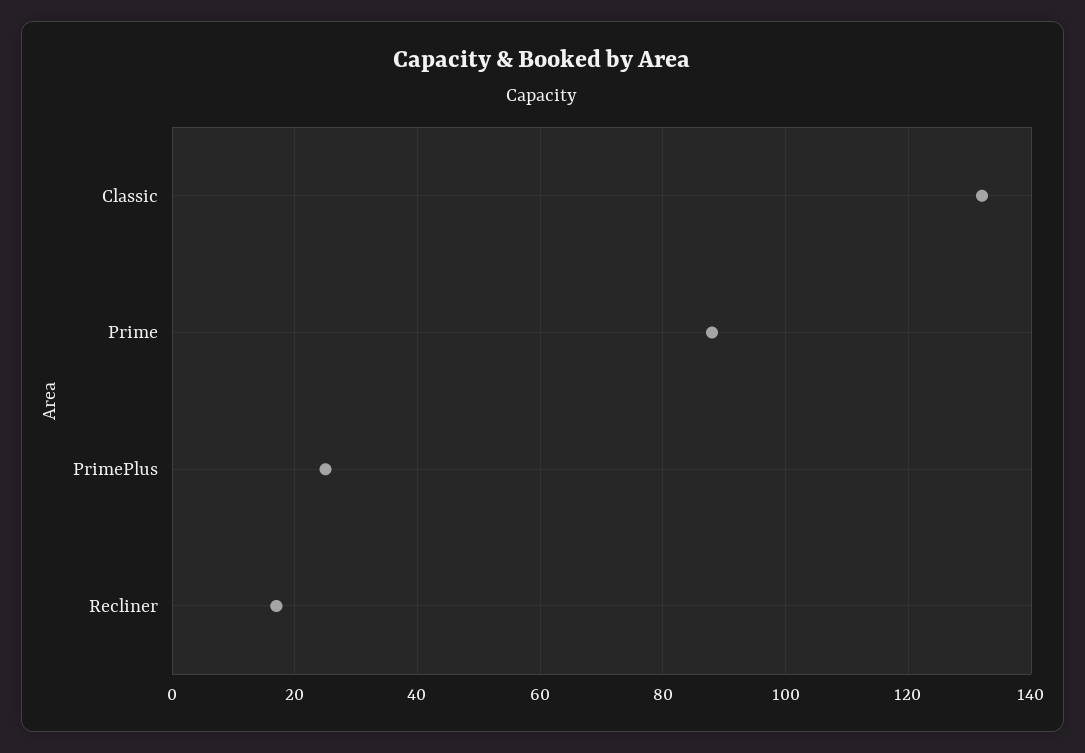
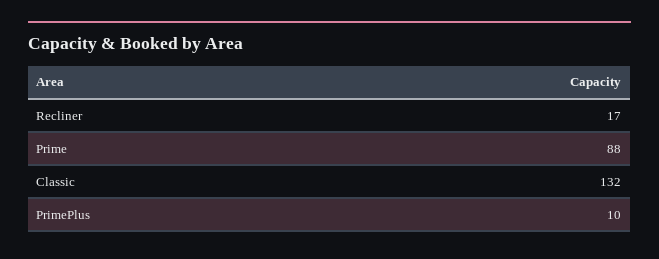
PrimePlus: 25 -> 10

